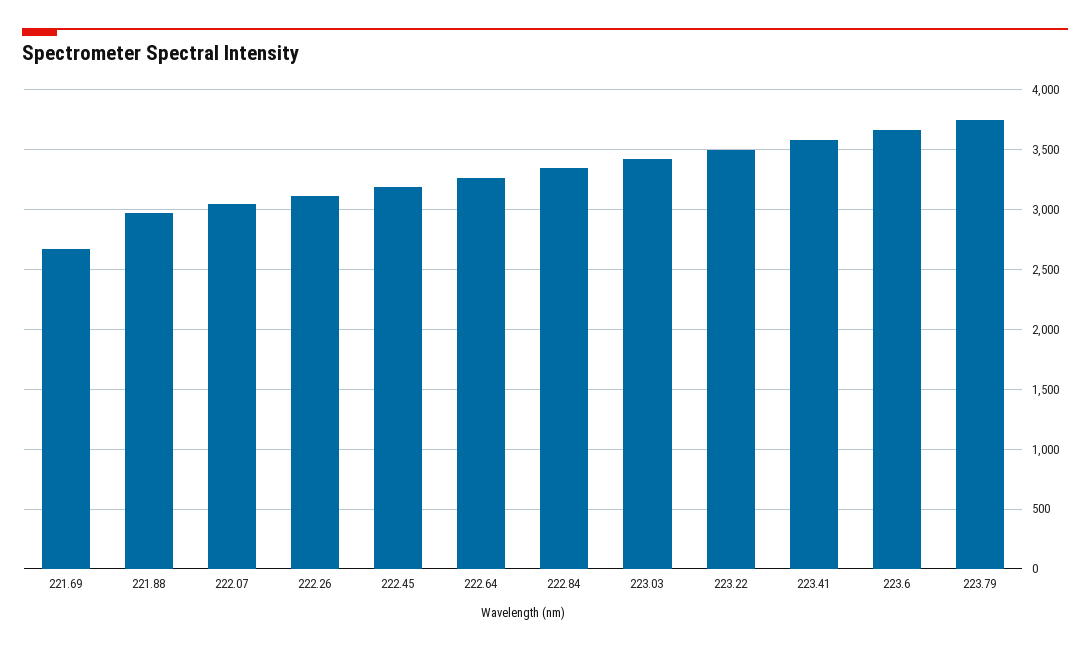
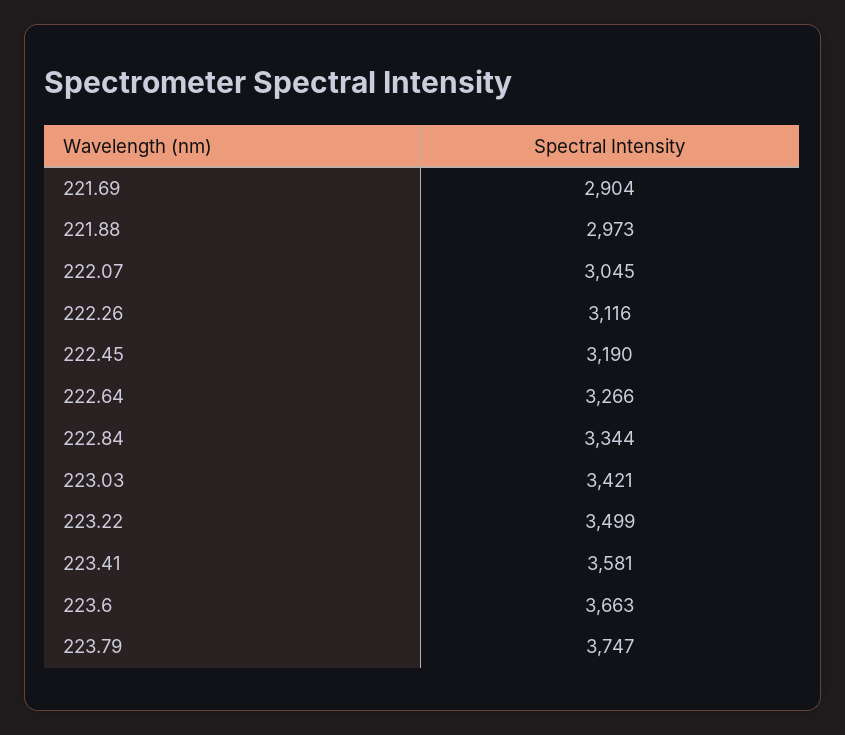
221.69: 2700 -> 2904

